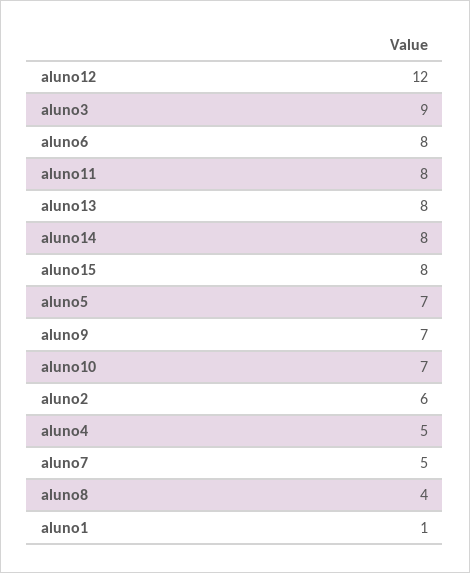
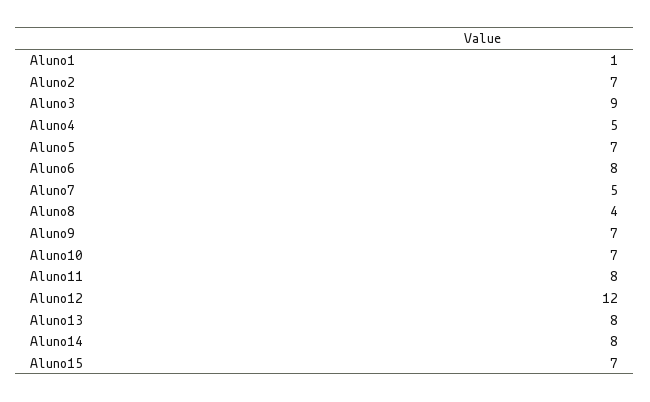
aluno15: 8 -> 7
aluno2: 6 -> 7

